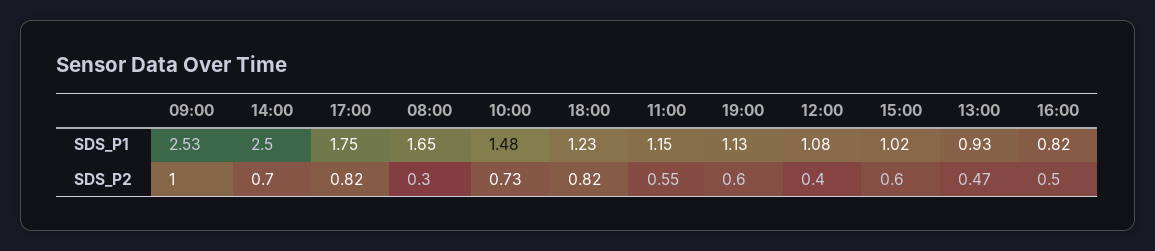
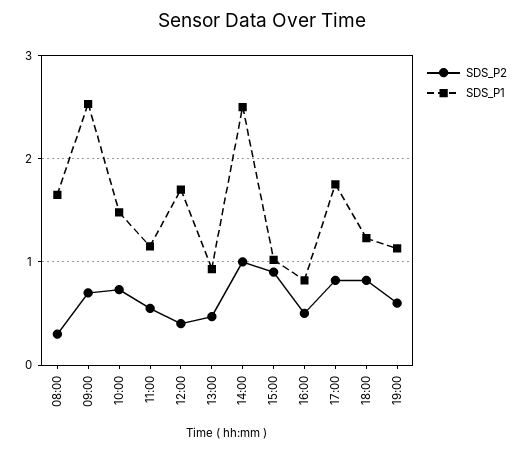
SDS_P1, 12:00: 1.08 -> 1.7
SDS_P2, 09:00: 1 -> 0.7
SDS_P2, 14:00: 0.7 -> 1
SDS_P2, 15:00: 0.6 -> 0.9

